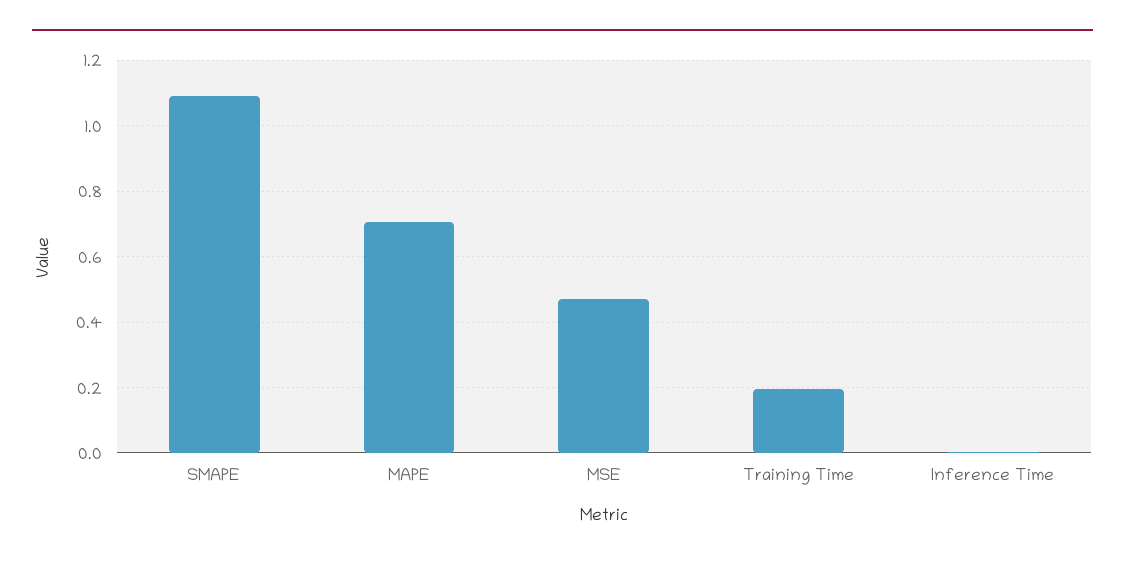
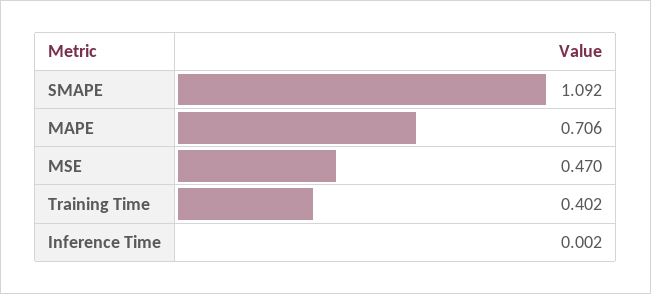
Training Time: 0.2 -> 0.402

